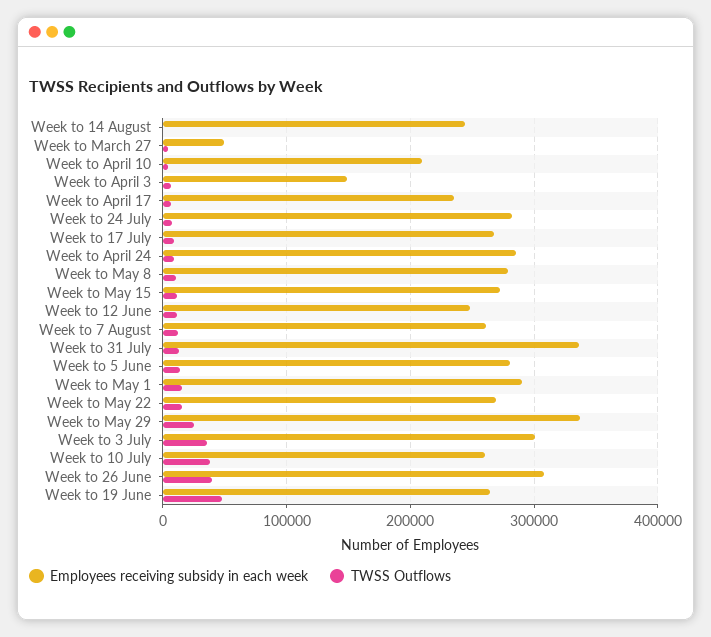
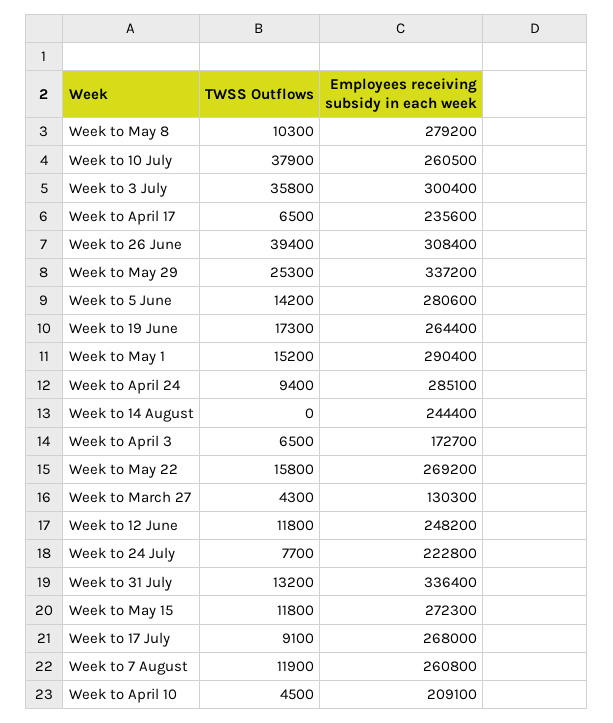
Employees receiving subsidy in each week, Week to March 27: 50000 -> 130300
Employees receiving subsidy in each week, Week to April 3: 150000 -> 172700
Employees receiving subsidy in each week, Week to 24 July: 280000 -> 222800
TWSS Outflows, Week to 19 June: 50000 -> 17300

